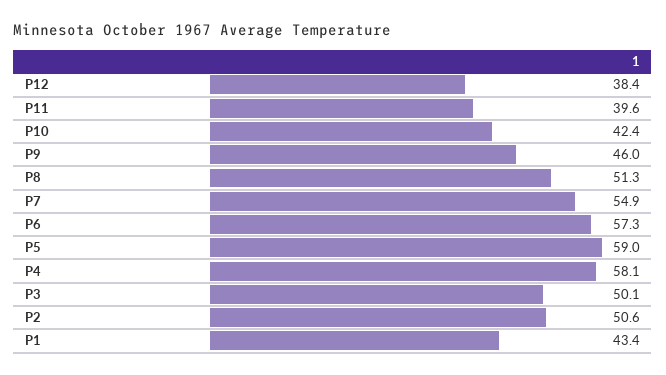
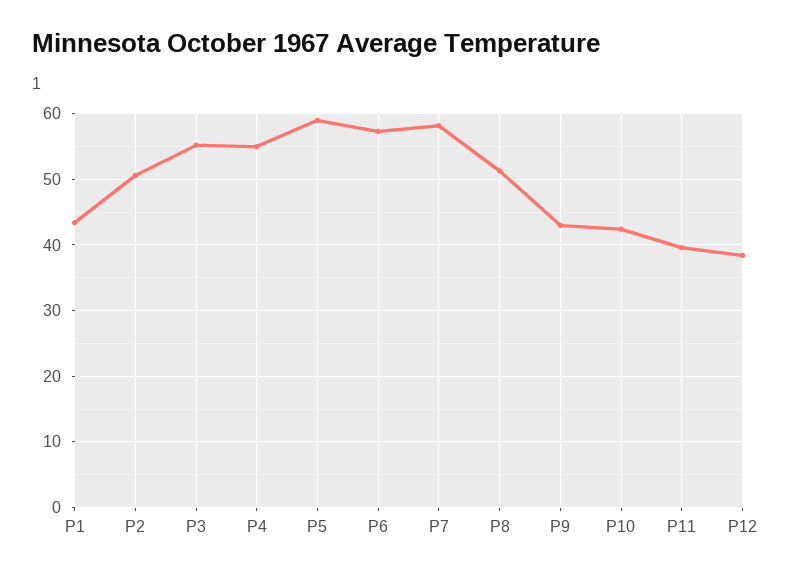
P9: 46 -> 43
P7: 54.9 -> 58
P4: 58.1 -> 55
P3: 50.1 -> 55

